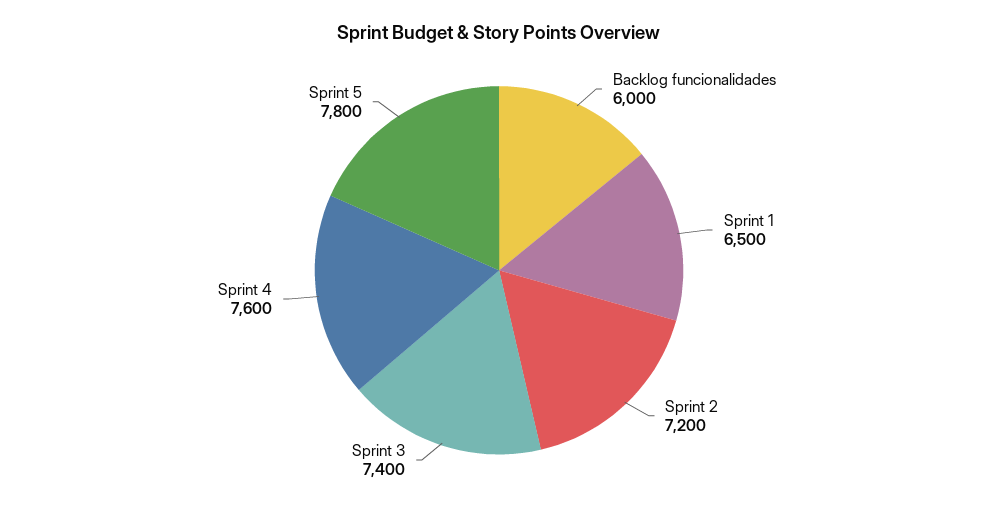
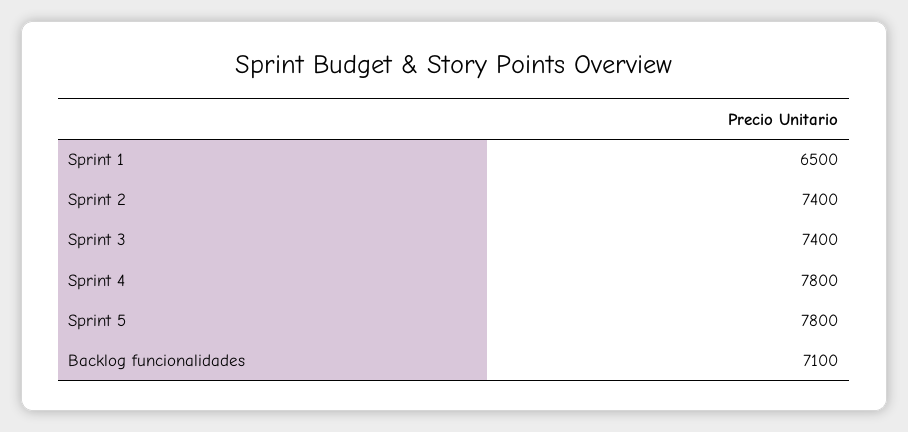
Backlog funcionalidades: 6000 -> 7100
Sprint 2: 7200 -> 7400
Sprint 4: 7600 -> 7800

